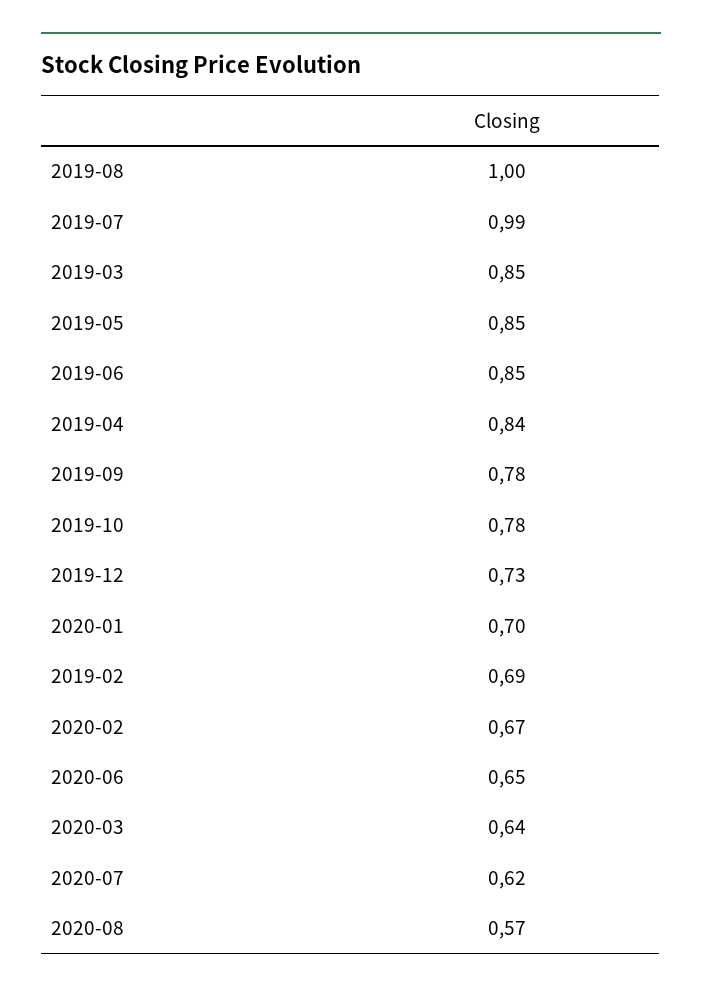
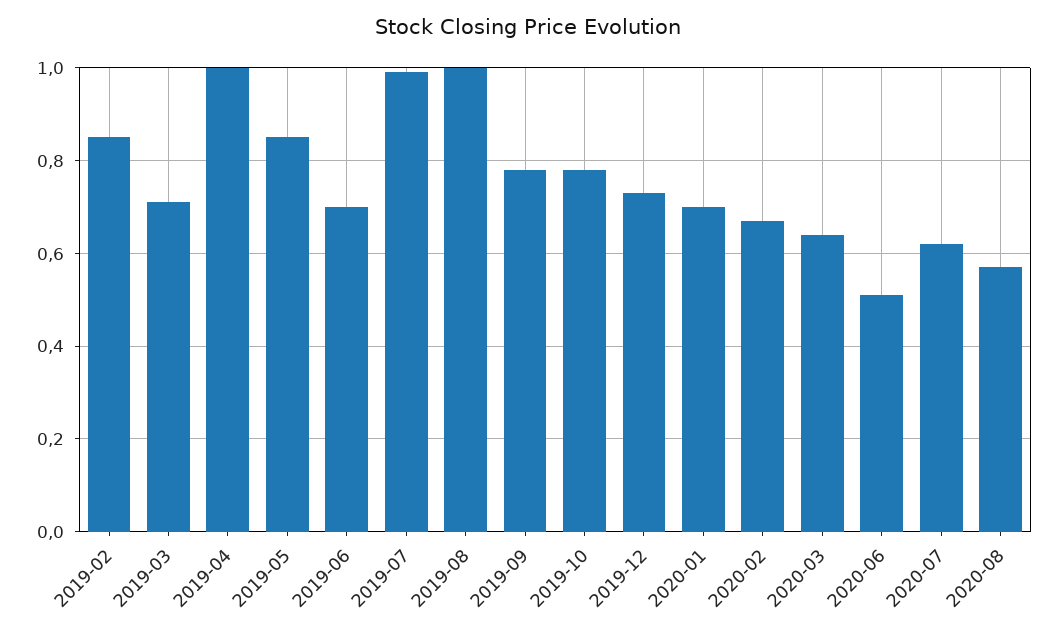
2019-03: 0.85 -> 0.7
2019-06: 0.85 -> 0.7
2019-04: 0.84 -> 1
2019-02: 0.69 -> 0.85
2020-06: 0.65 -> 0.5

